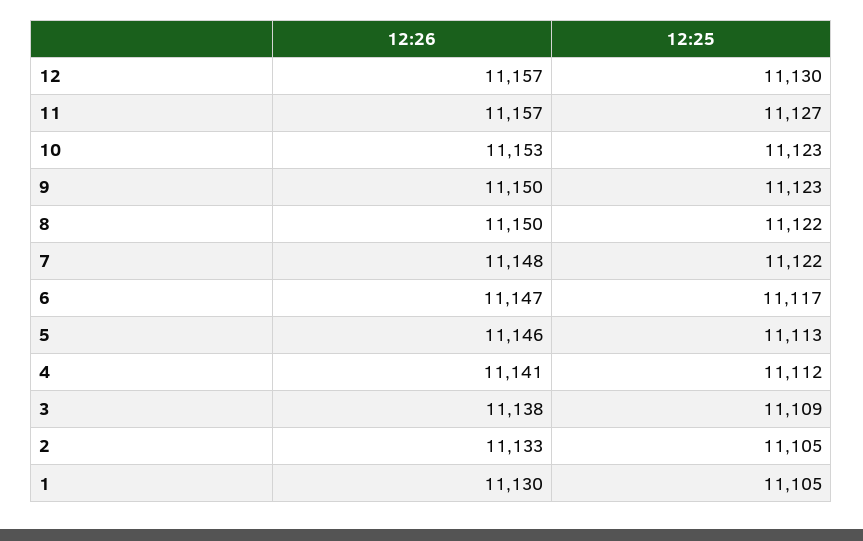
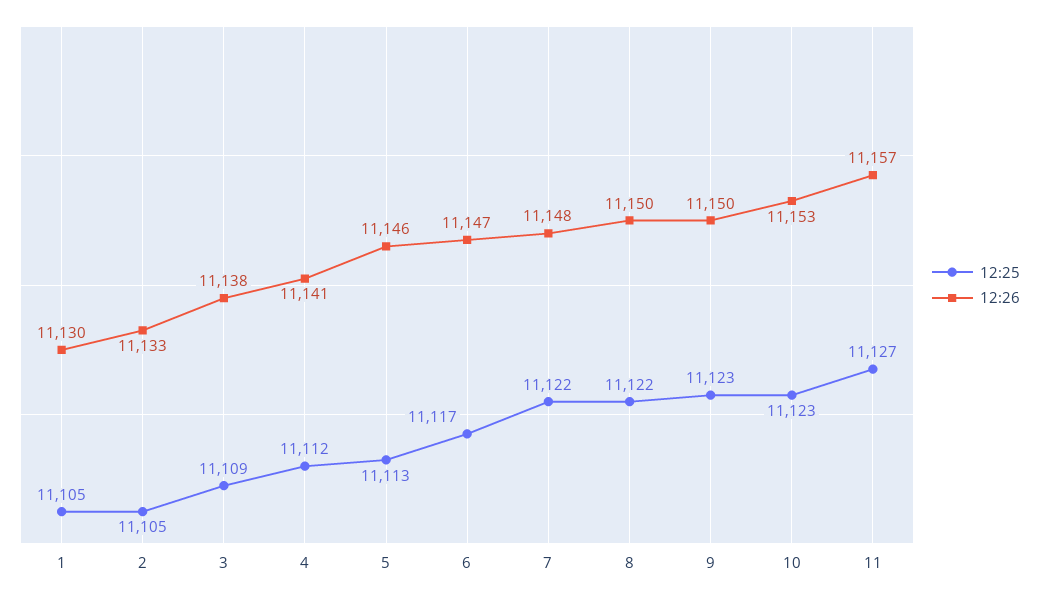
12:26, 12: 11157 -> none
12:25, 12: 11130 -> none

